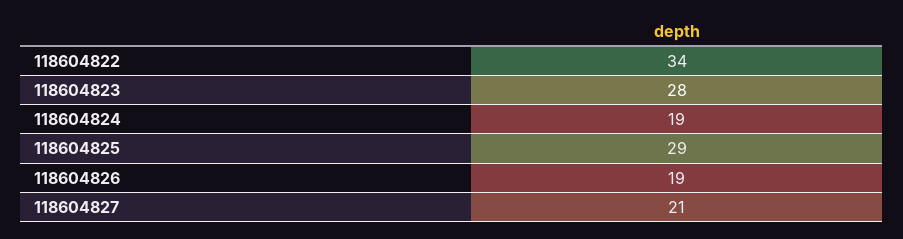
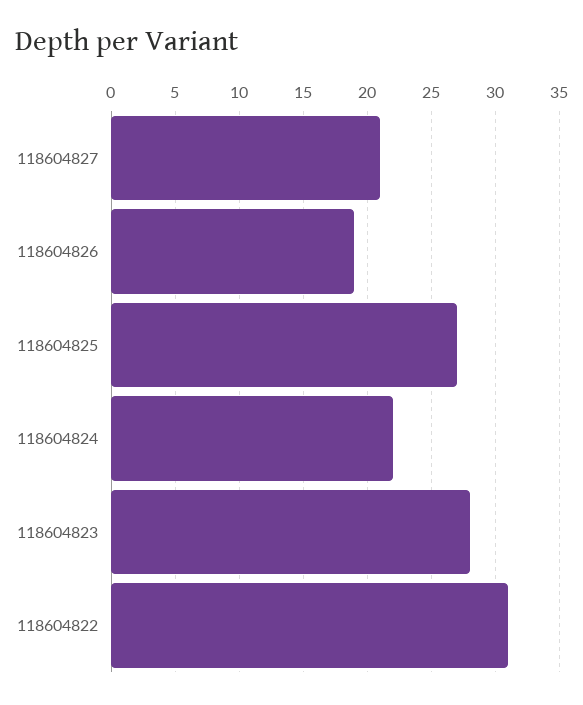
118604822: 34 -> 31
118604824: 19 -> 22
118604825: 29 -> 27

